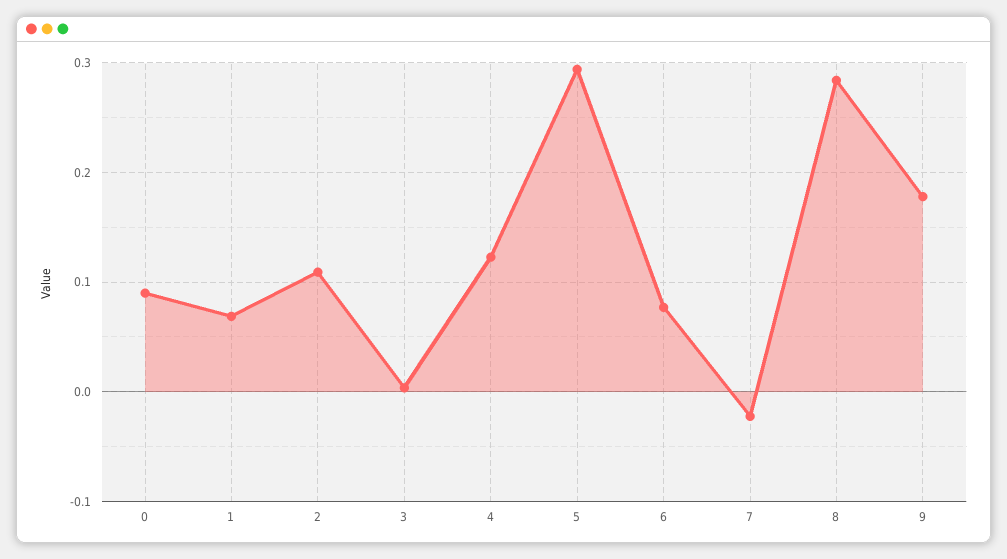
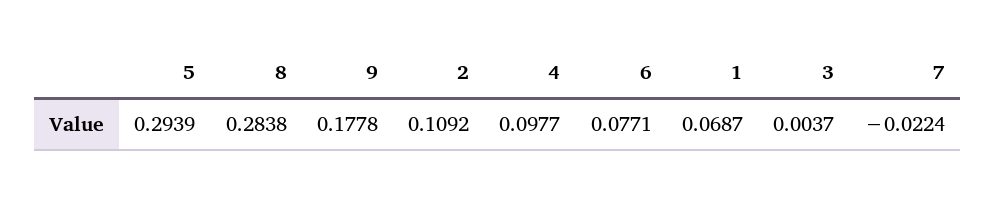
0: 0.09 -> none
4: 0.12 -> 0.0977

